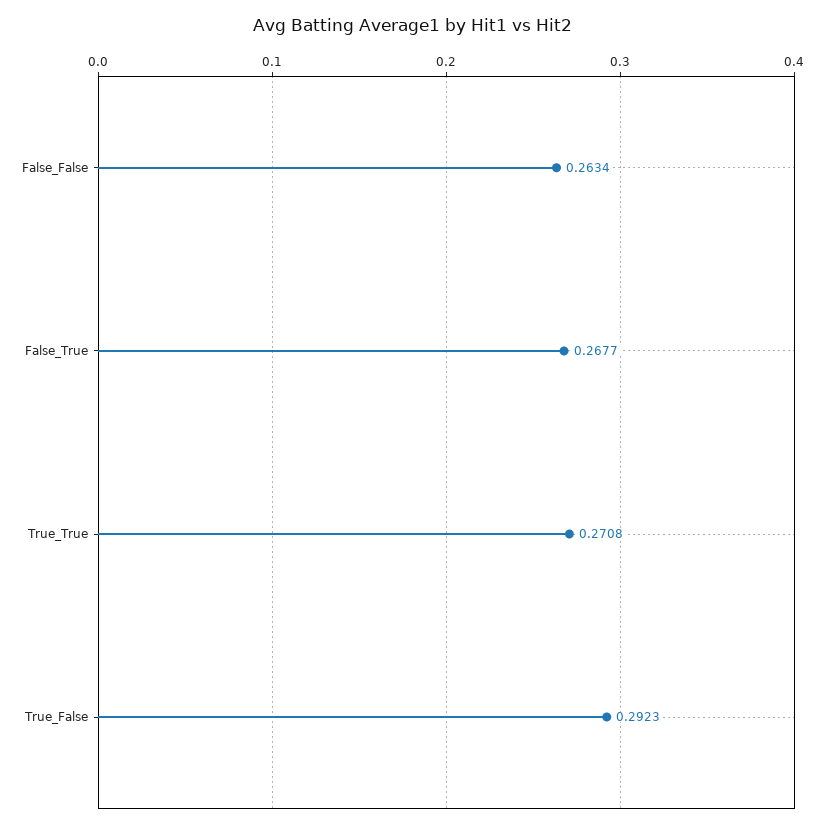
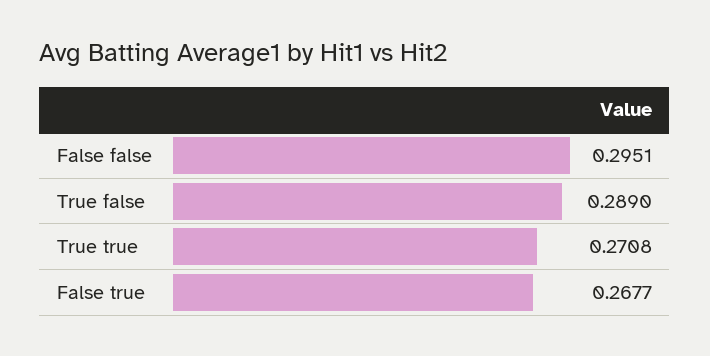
False_False: 0.2634 -> 0.2951
True_False: 0.2923 -> 0.289

